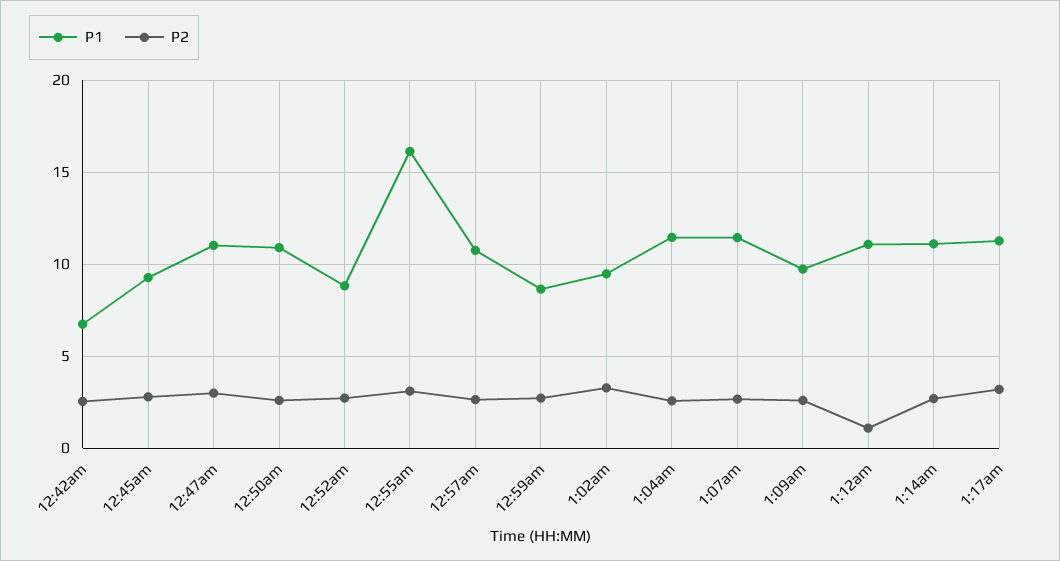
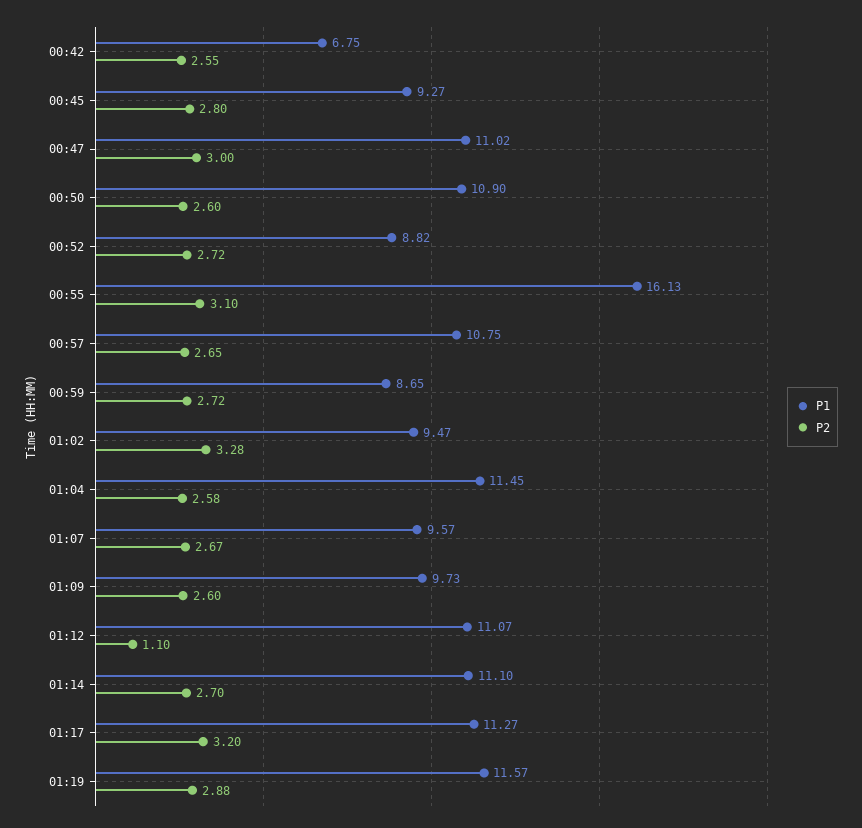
P1, 1:07am: 11.5 -> 9.57
P1, 01:19: none -> 11.57
P2, 01:19: none -> 2.88

